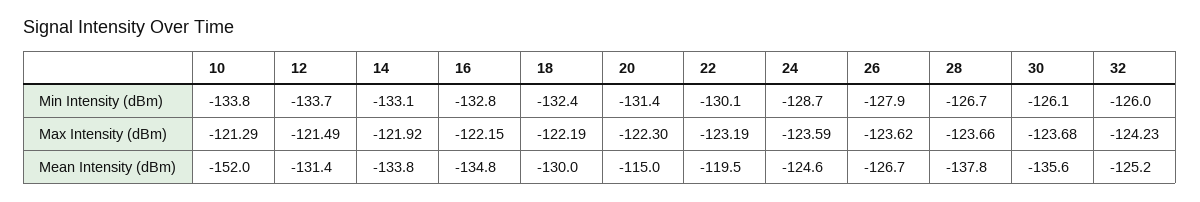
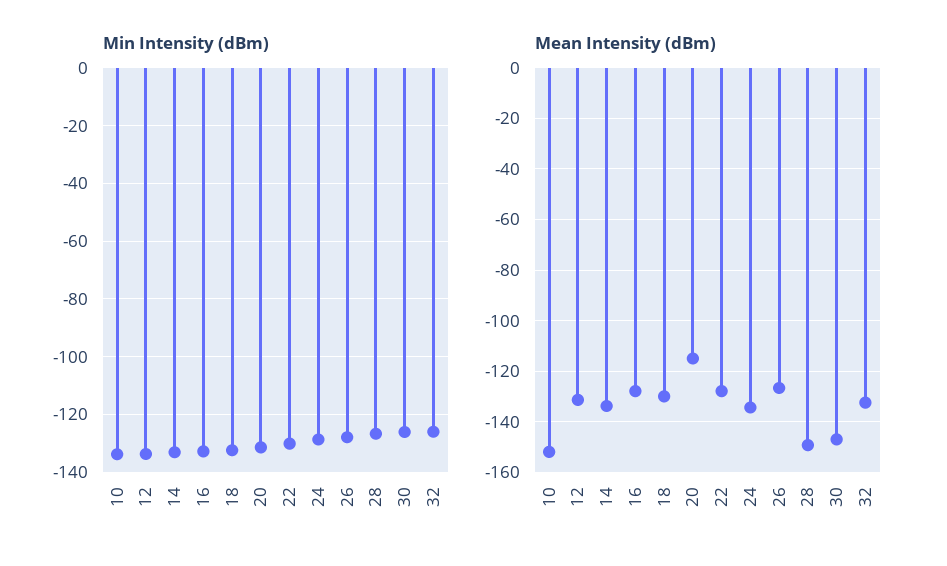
Max Intensity (dBm), 10: -121.29 -> none
Max Intensity (dBm), 12: -121.49 -> none
Max Intensity (dBm), 14: -121.92 -> none
Max Intensity (dBm), 16: -122.15 -> none
Max Intensity (dBm), 18: -122.19 -> none
Max Intensity (dBm), 20: -122.3 -> none
Max Intensity (dBm), 22: -123.19 -> none
Max Intensity (dBm), 24: -123.59 -> none
Max Intensity (dBm), 26: -123.62 -> none
Max Intensity (dBm), 28: -123.66 -> none
Max Intensity (dBm), 30: -123.68 -> none
Max Intensity (dBm), 32: -124.23 -> none
Mean Intensity (dBm), 16: -134.8 -> -127.5
Mean Intensity (dBm), 22: -119.5 -> -127.5
Mean Intensity (dBm), 24: -124.6 -> -135
Mean Intensity (dBm), 28: -137.8 -> -150
Mean Intensity (dBm), 30: -135.6 -> -147.5
Mean Intensity (dBm), 32: -125.2 -> -132.5

